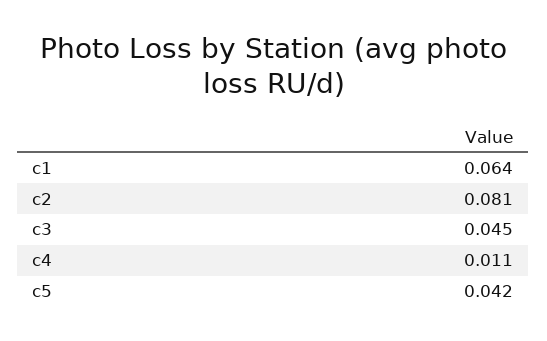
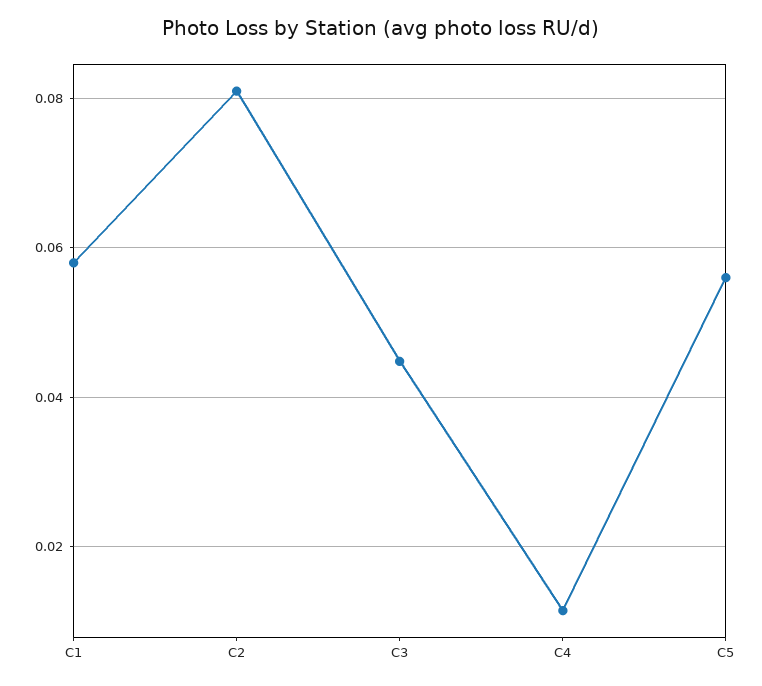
c1: 0.064 -> 0.058
c5: 0.042 -> 0.056

